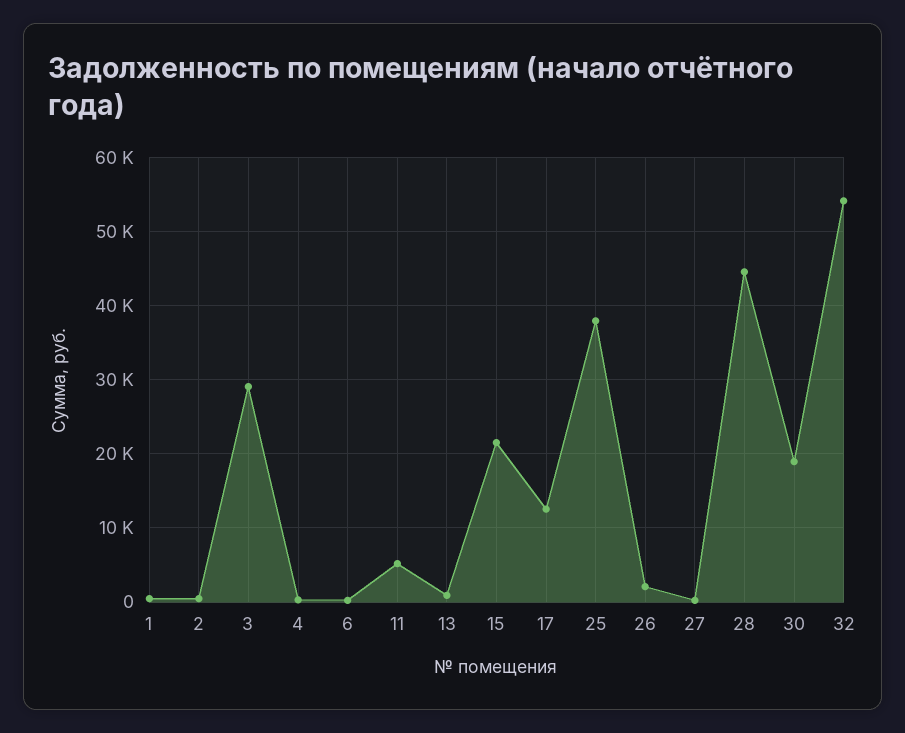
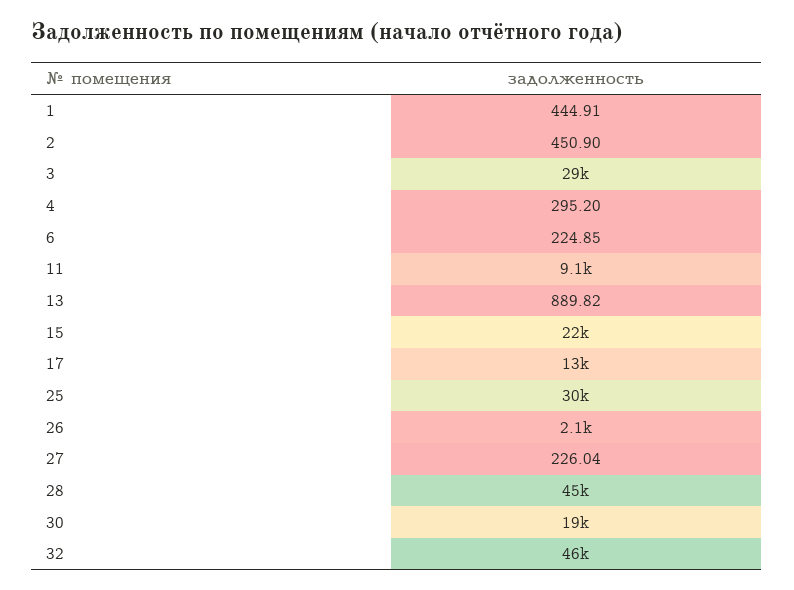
11: 5000 -> 9100
25: 38000 -> 30000
32: 54000 -> 46000

